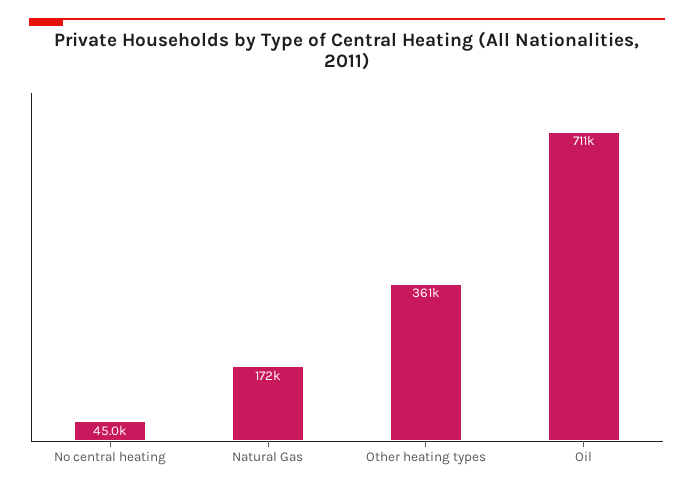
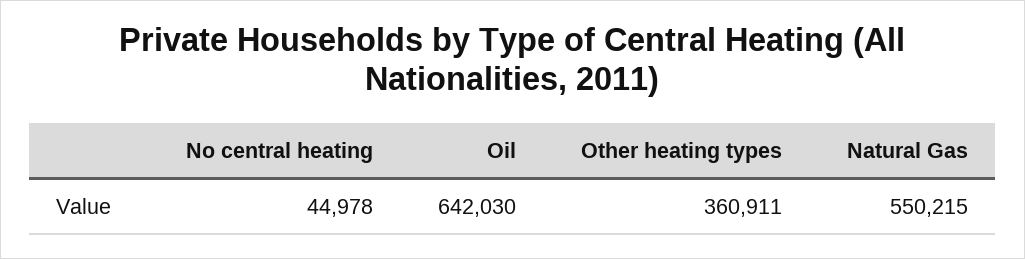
Natural Gas: 172000 -> 550215
Oil: 711000 -> 642030

